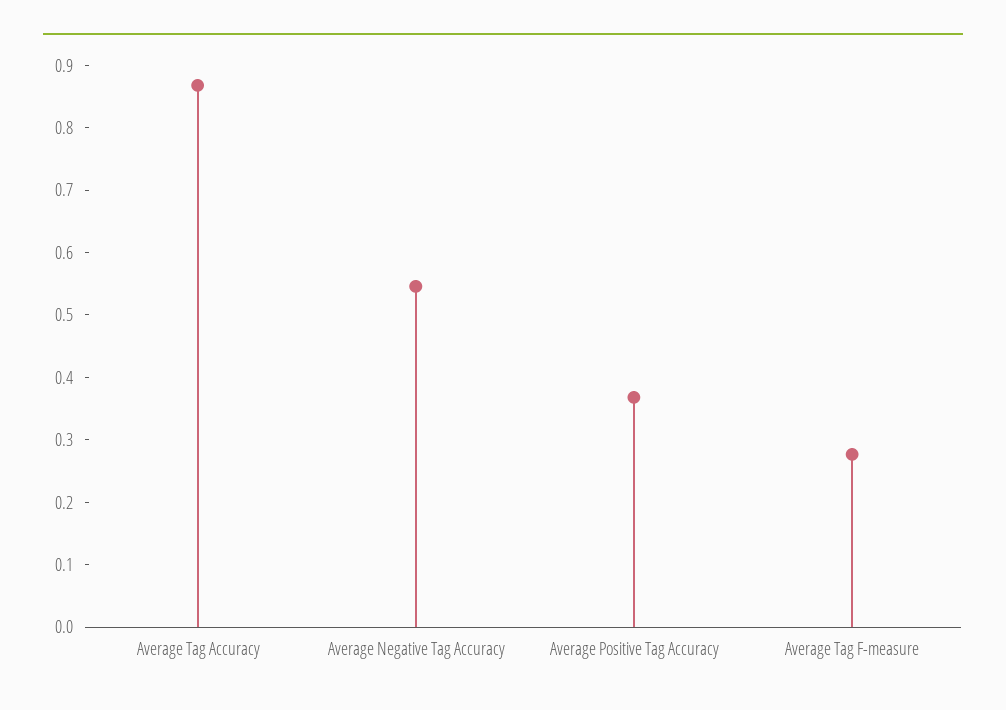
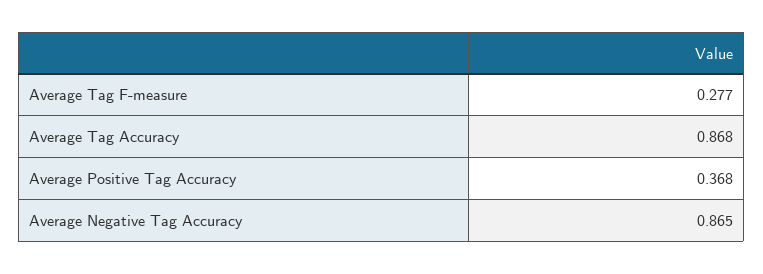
Average Negative Tag Accuracy: 0.54 -> 0.865

